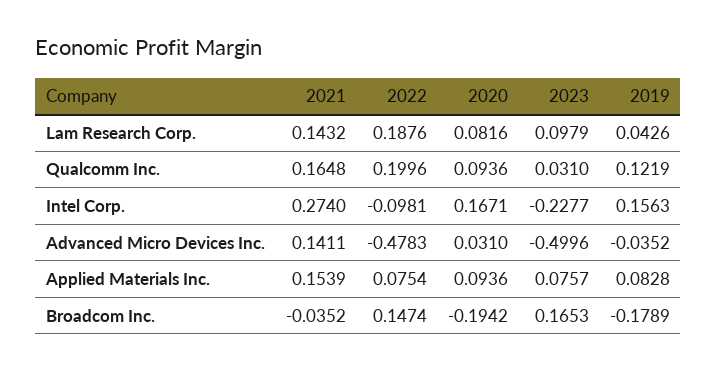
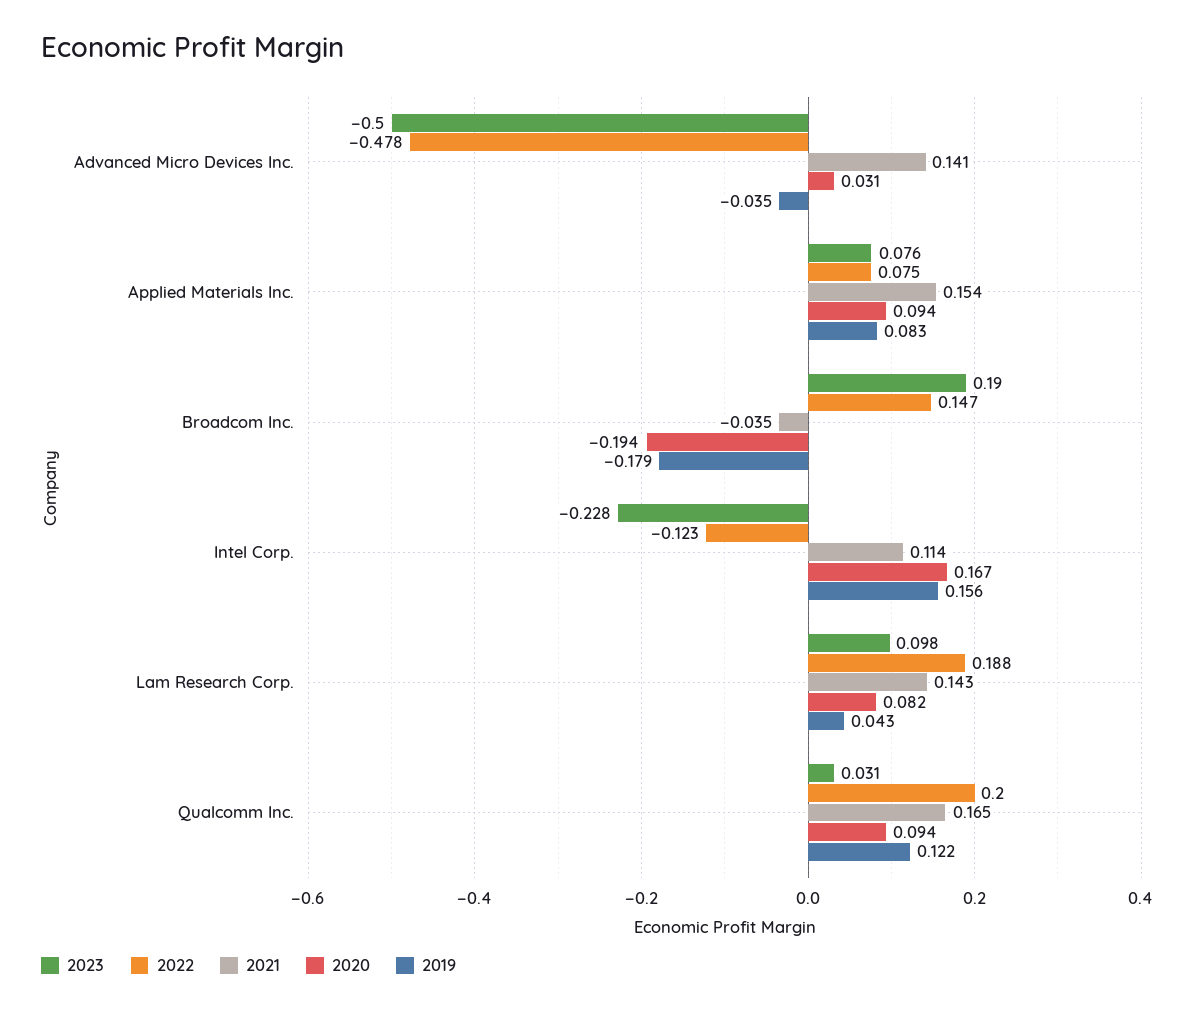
2021, Intel Corp.: 0.274 -> 0.114
2022, Intel Corp.: -0.0981 -> -0.123
2023, Broadcom Inc.: 0.1653 -> 0.19

